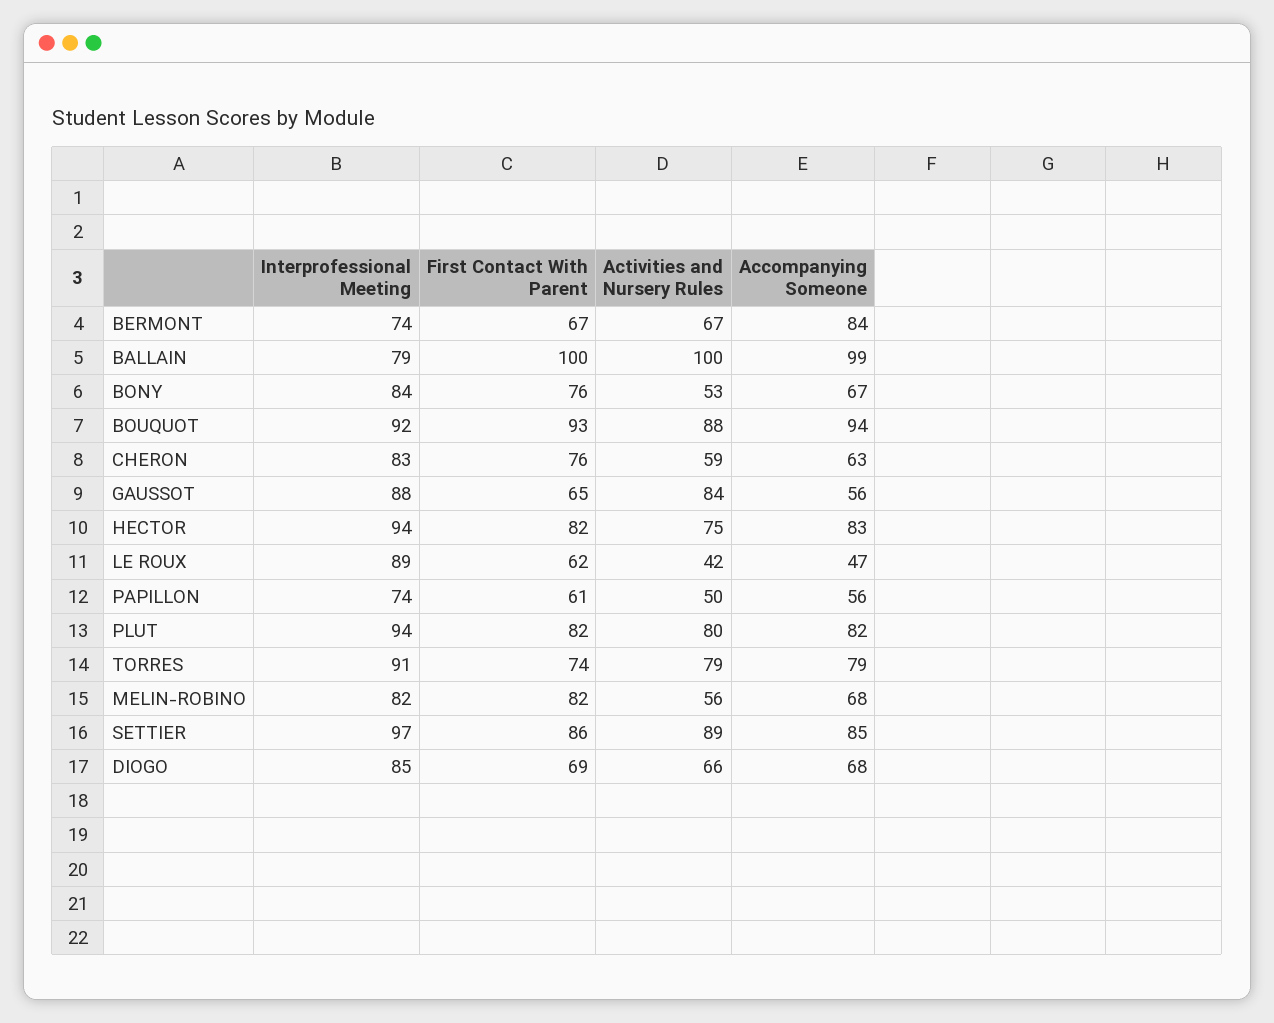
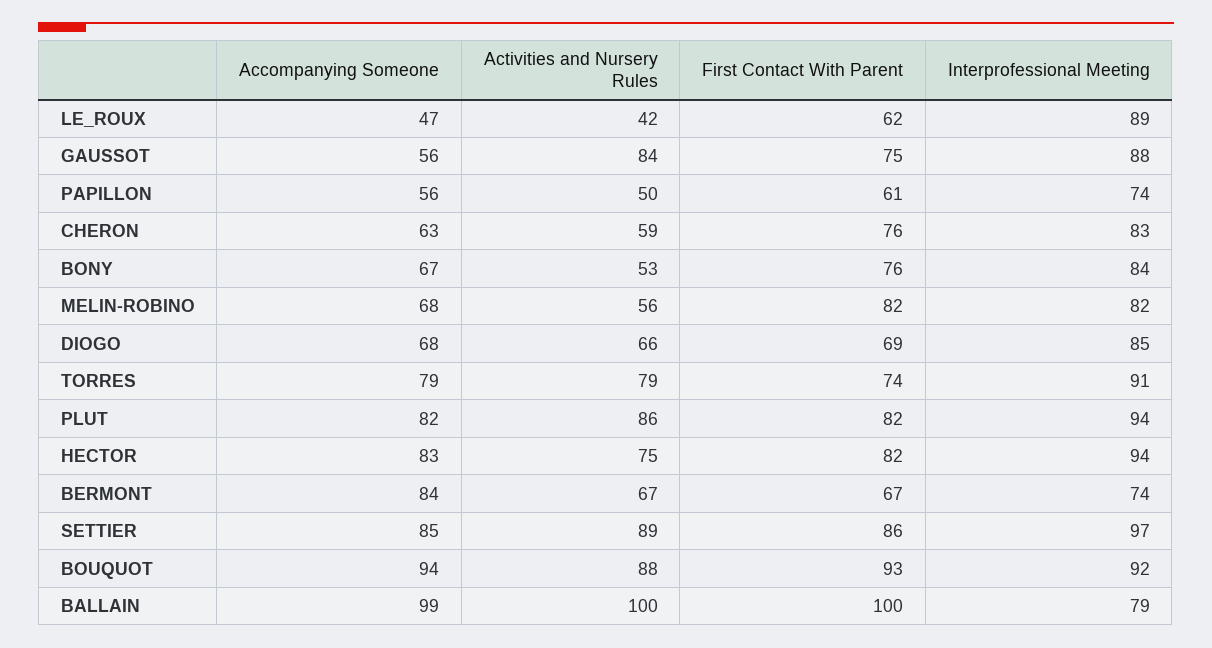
First Contact With Parent, GAUSSOT: 65 -> 75
Activities and Nursery Rules, PLUT: 80 -> 86

